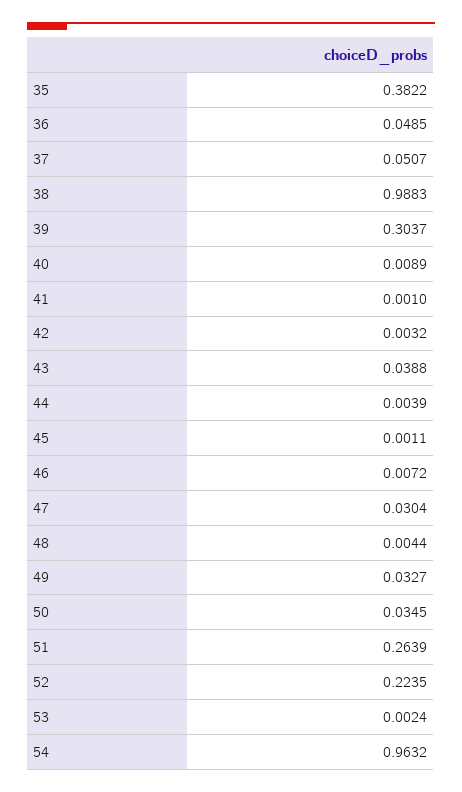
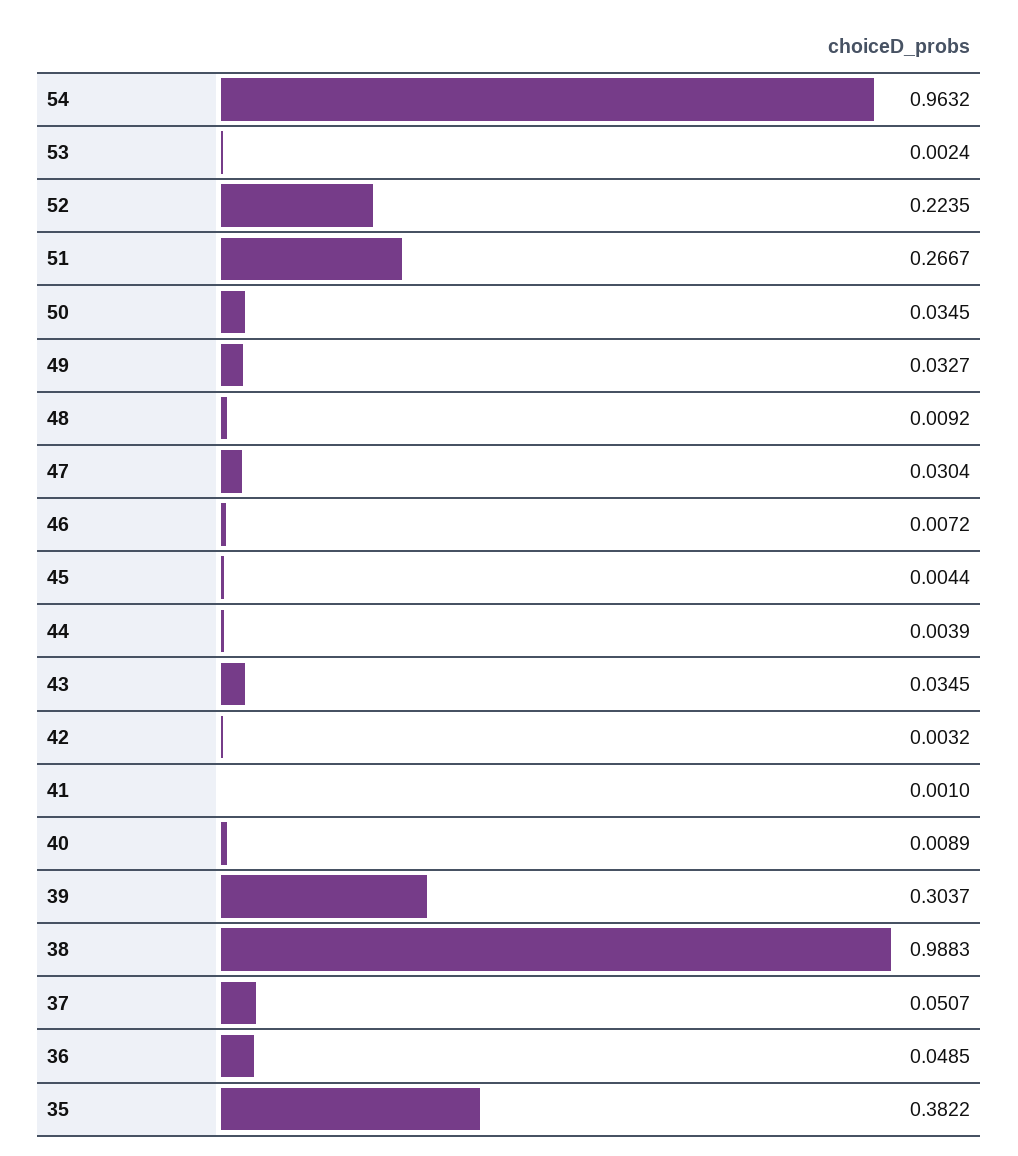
43: 0.0388 -> 0.0345
45: 0.0011 -> 0.0044
48: 0.0044 -> 0.0092
51: 0.2639 -> 0.2667

